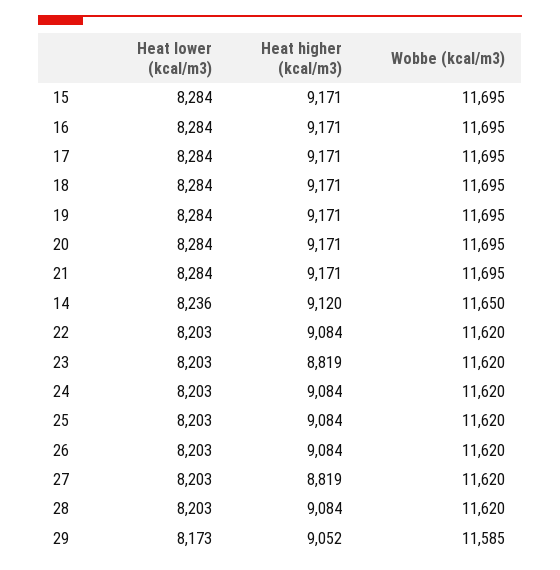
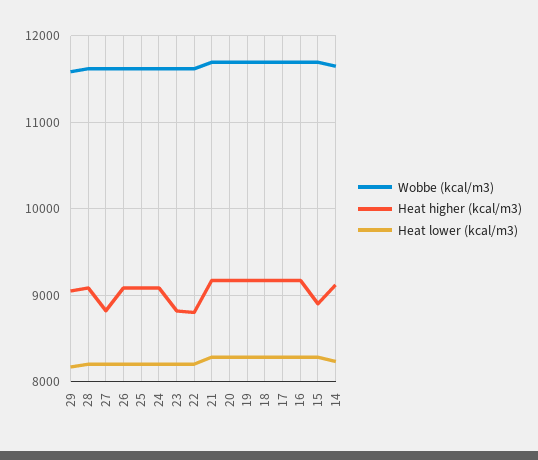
Heat higher (kcal/m3), 15: 9171 -> 8900
Heat higher (kcal/m3), 22: 9084 -> 8800

